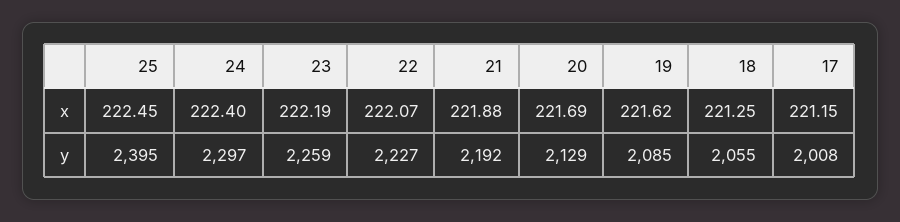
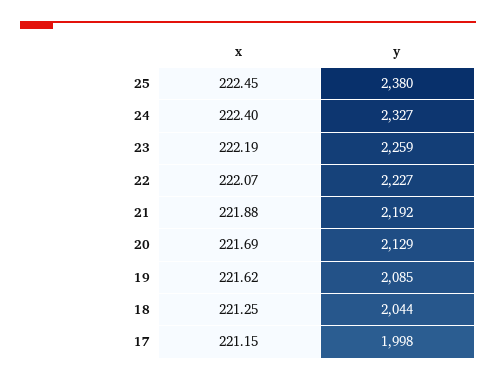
25, y: 2395 -> 2380
24, y: 2297 -> 2327
18, y: 2055 -> 2044
17, y: 2008 -> 1998

